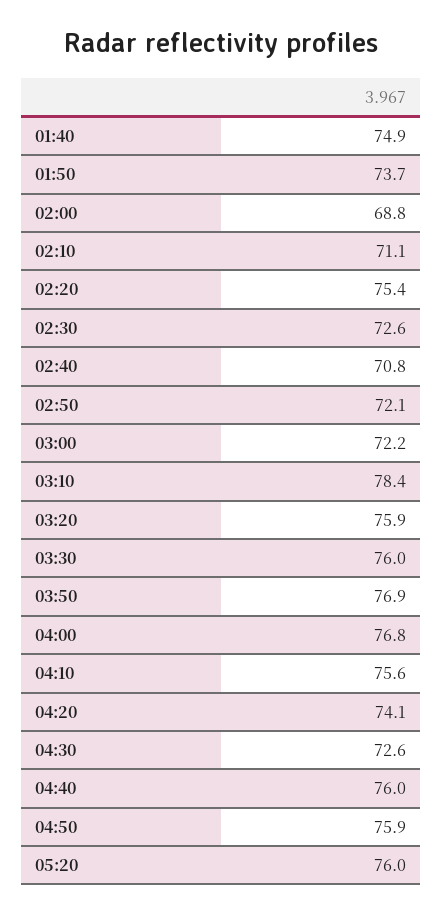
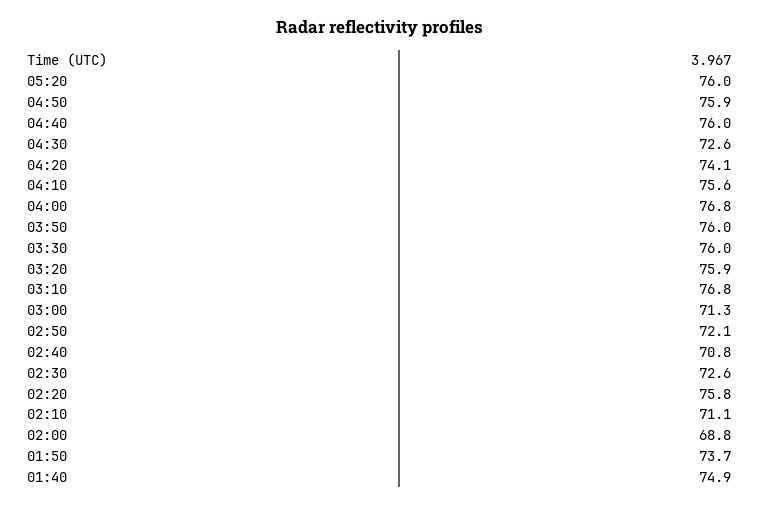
02:20: 75.4 -> 75.8
03:00: 72.2 -> 71.3
03:10: 78.4 -> 76.8
03:50: 76.9 -> 76

